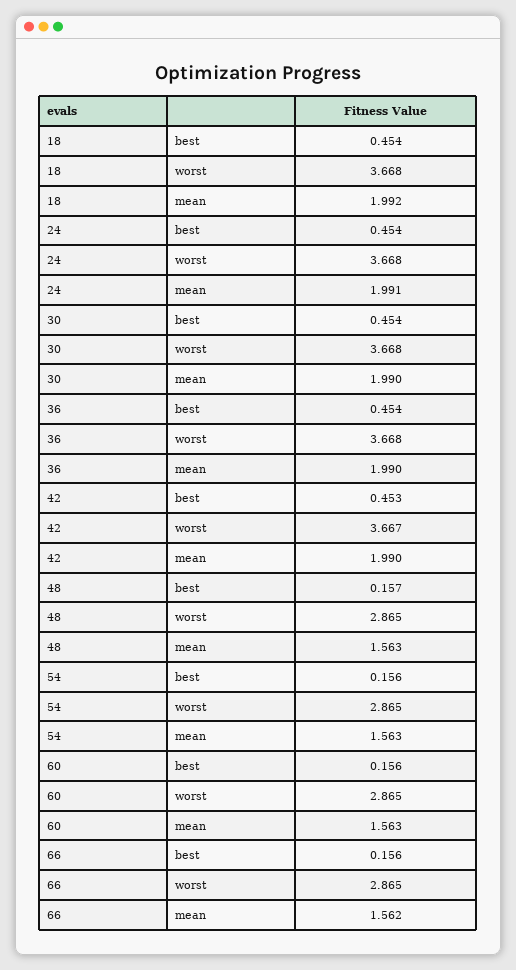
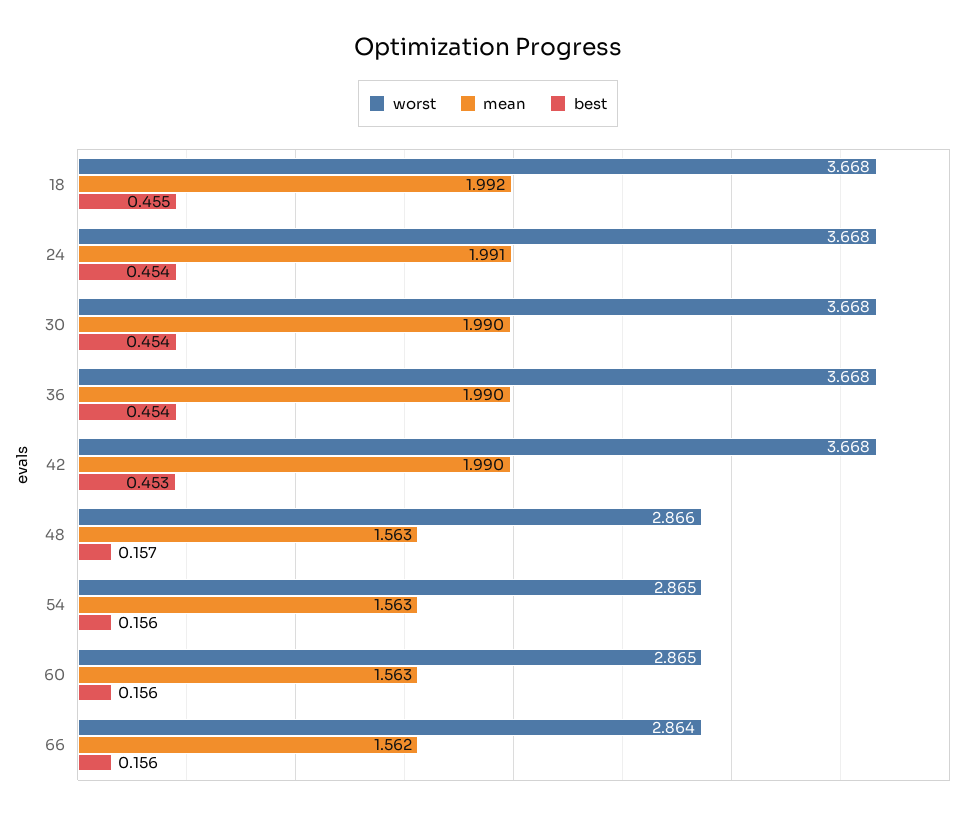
best, 18: 0.454 -> 0.455
worst, 42: 3.667 -> 3.668
worst, 48: 2.865 -> 2.866
worst, 66: 2.865 -> 2.864

